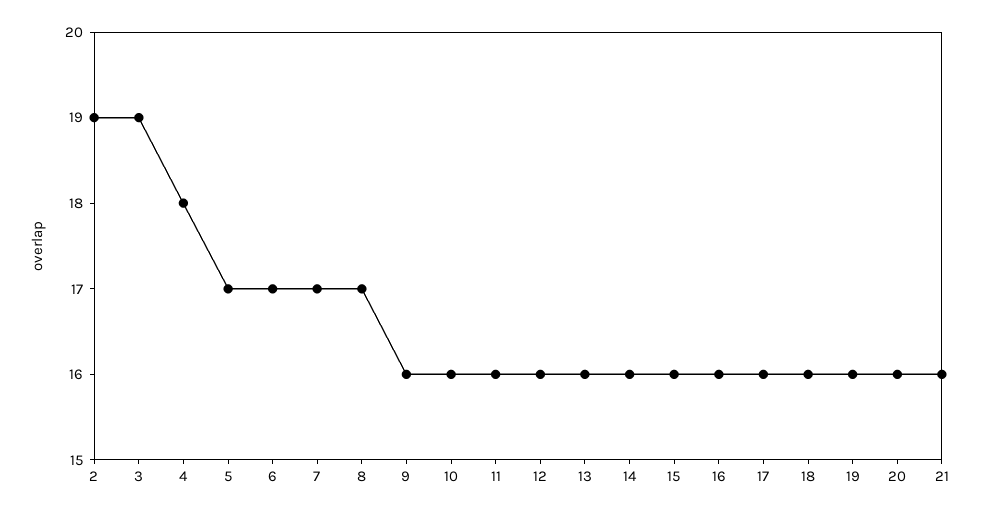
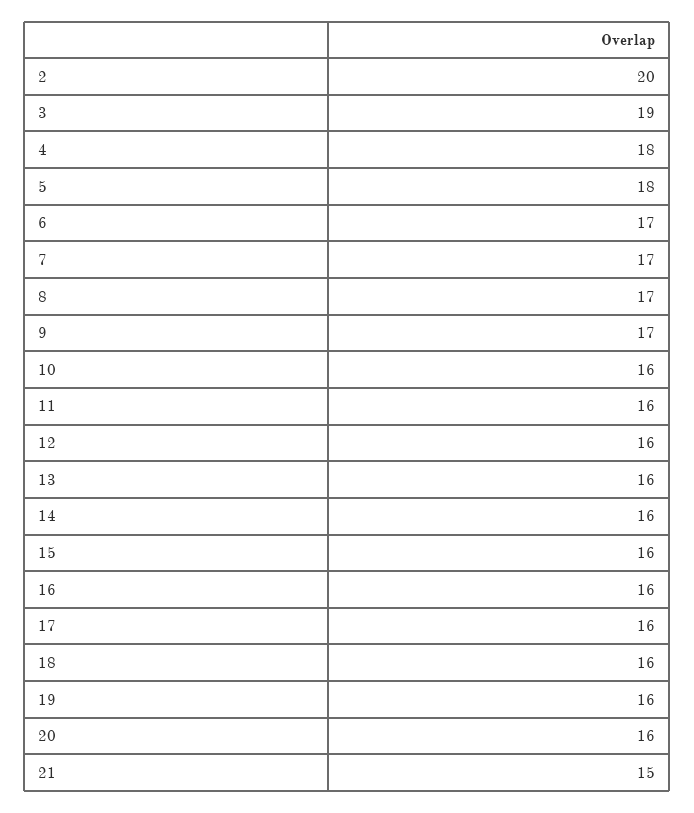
2: 19 -> 20
5: 17 -> 18
9: 16 -> 17
21: 16 -> 15

